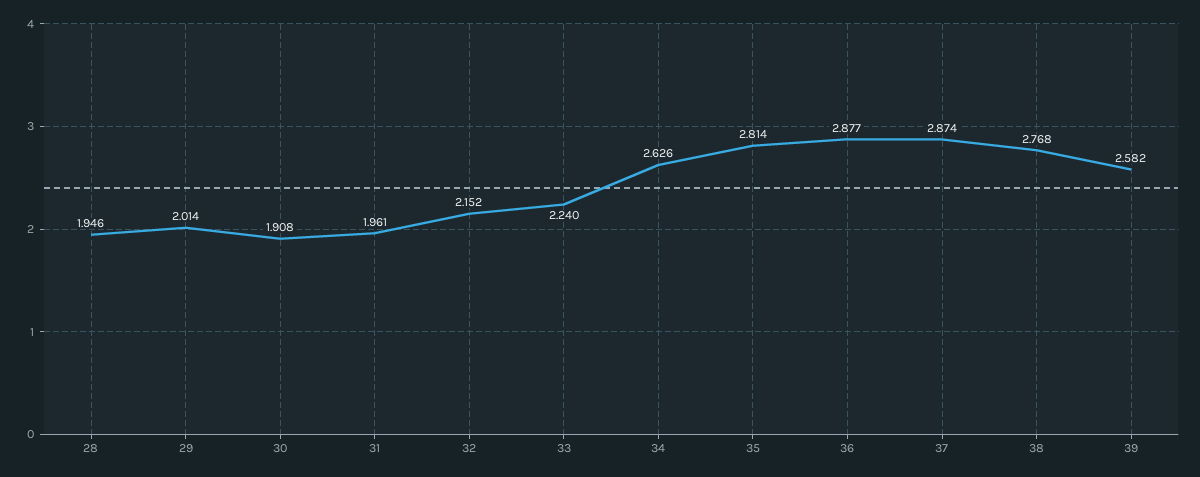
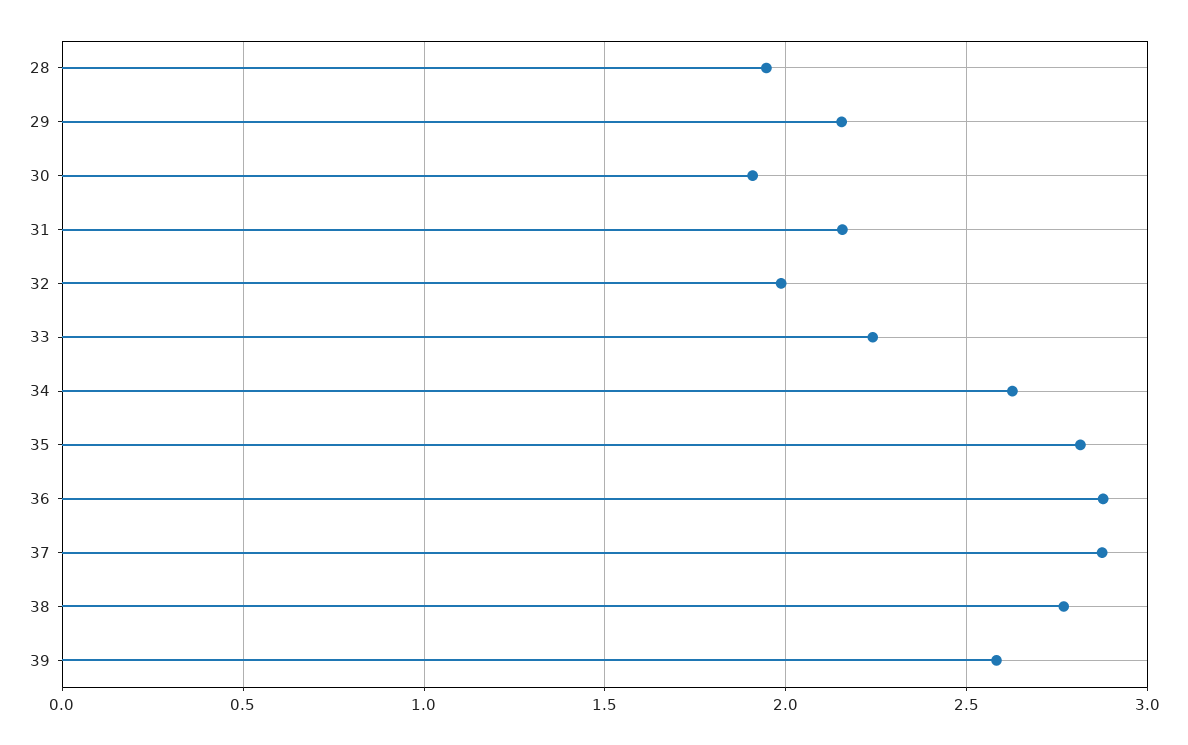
29: 2.014 -> 2.15
31: 1.961 -> 2.15
32: 2.152 -> 2

